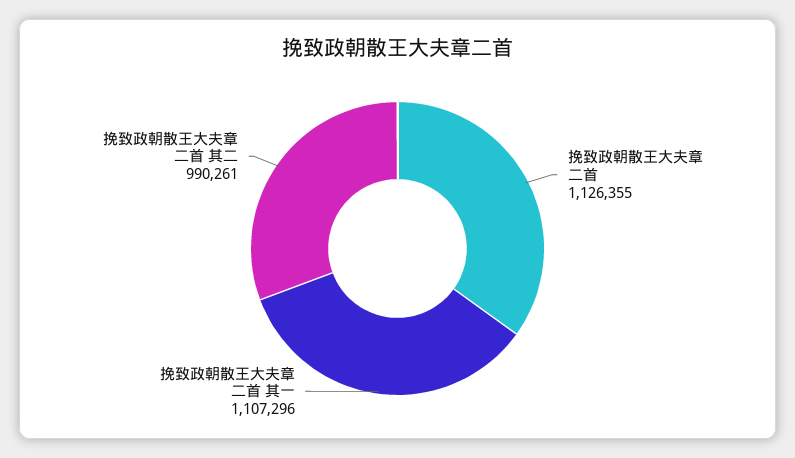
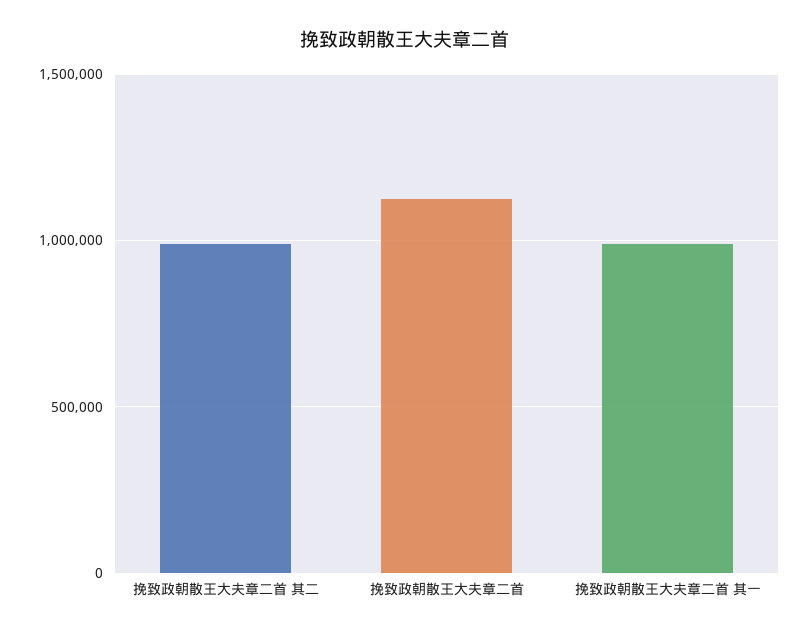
挽致政朝散王大夫章二首 其一: 1107296 -> 1000000

